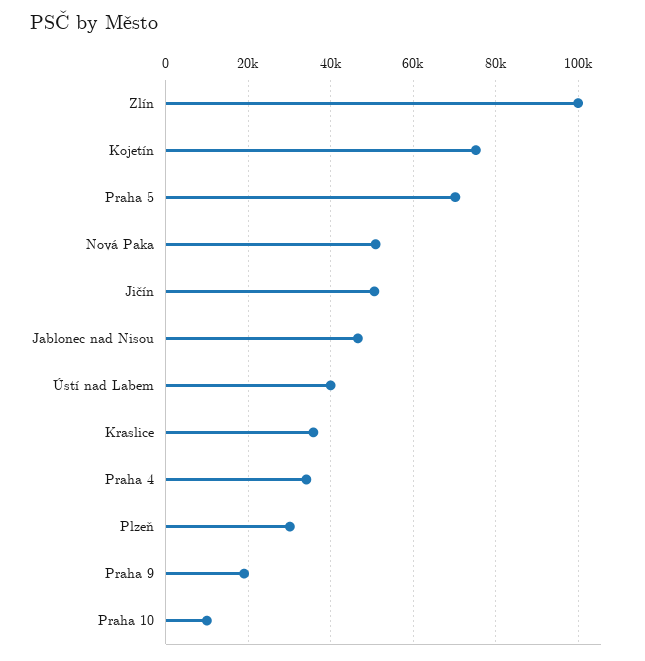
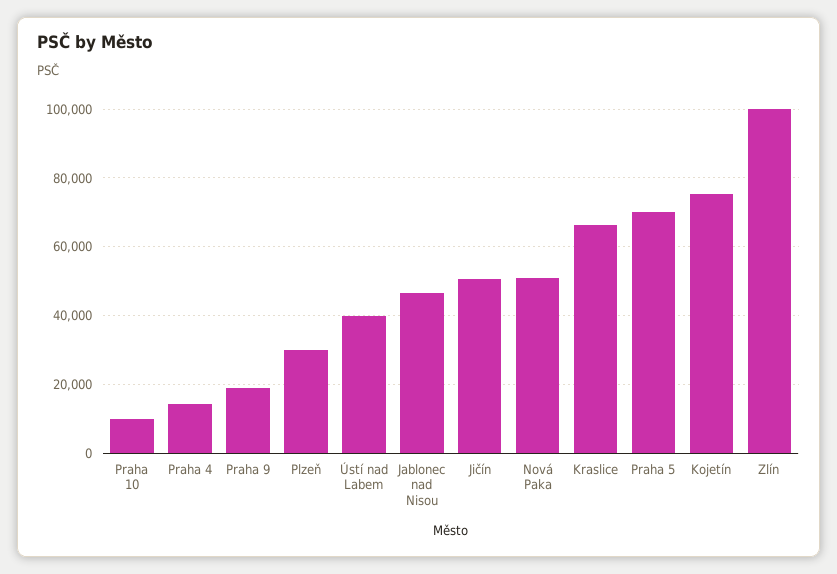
Kraslice: 36000 -> 66000
Praha 4: 34000 -> 14000

